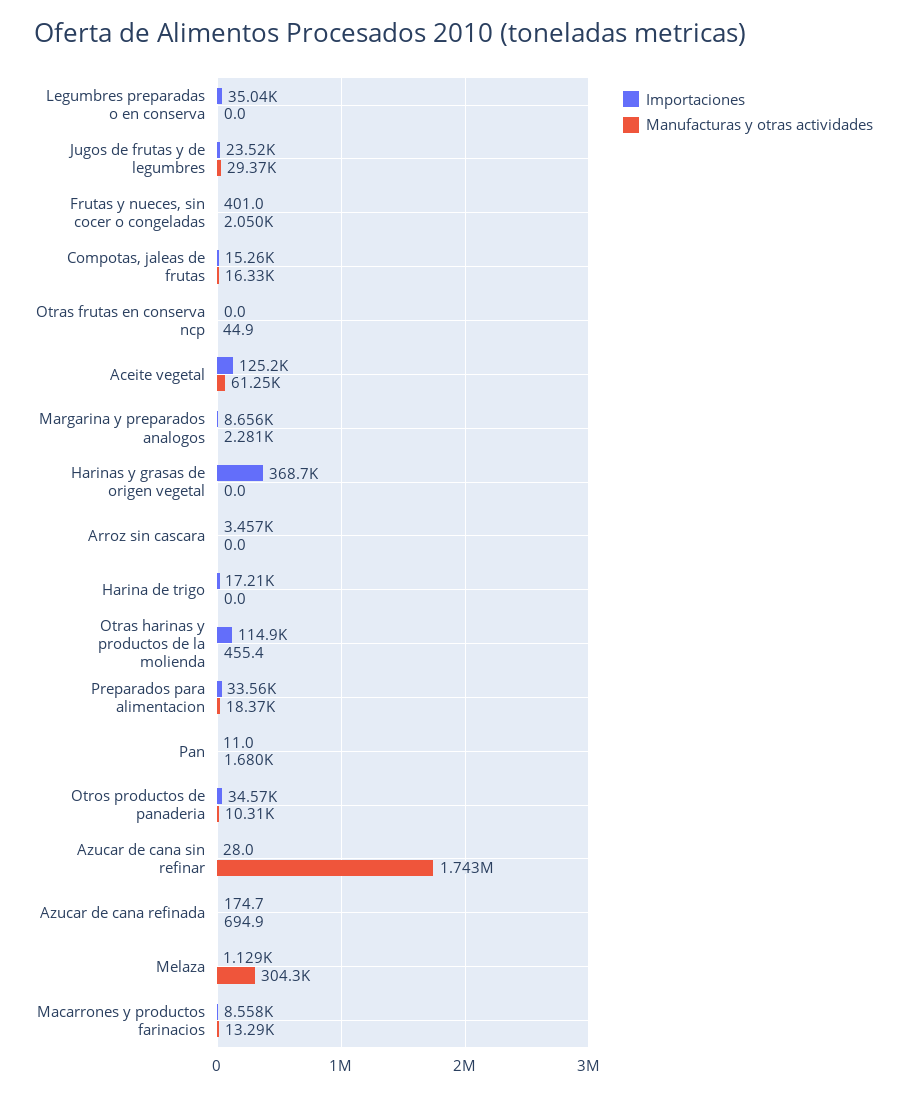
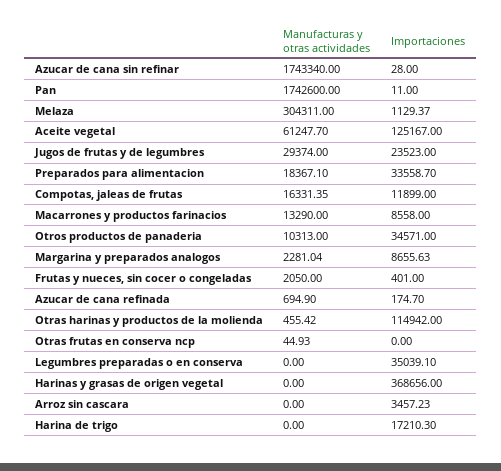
Importaciones, Compotas, jaleas de frutas: 15260 -> 11899
Manufacturas y otras actividades, Pan: 1680 -> 1742600

